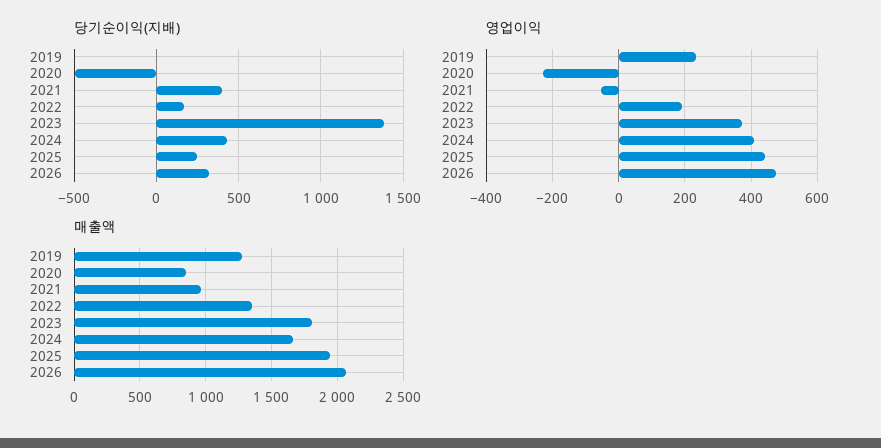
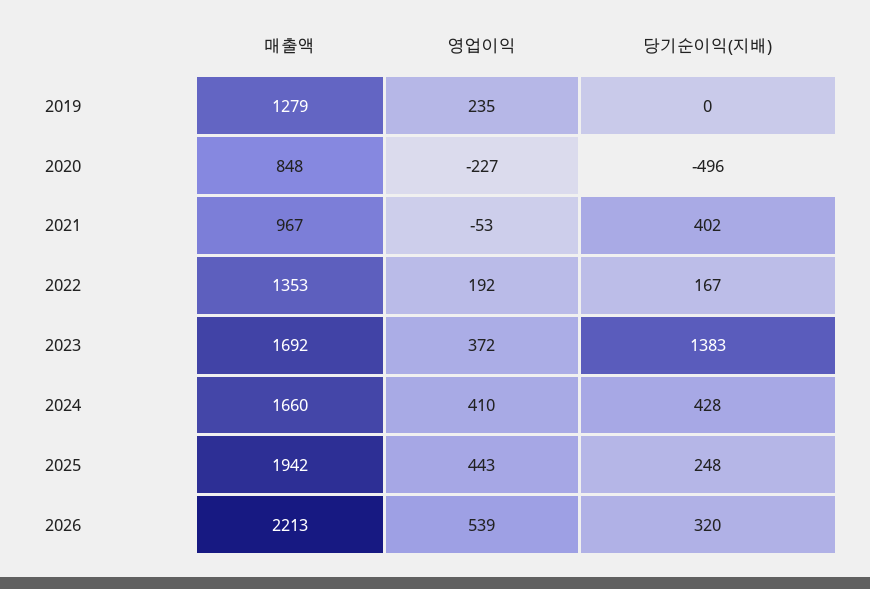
영업이익, 2026: 480 -> 539
매출액, 2023: 1800 -> 1692
매출액, 2026: 2050 -> 2213

